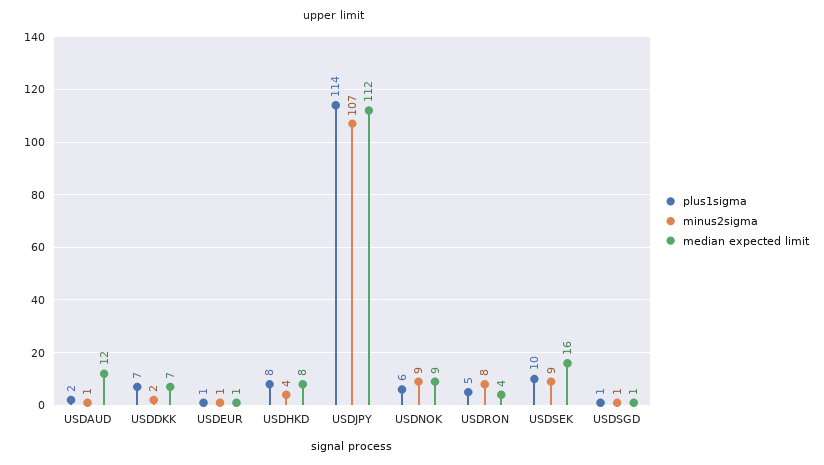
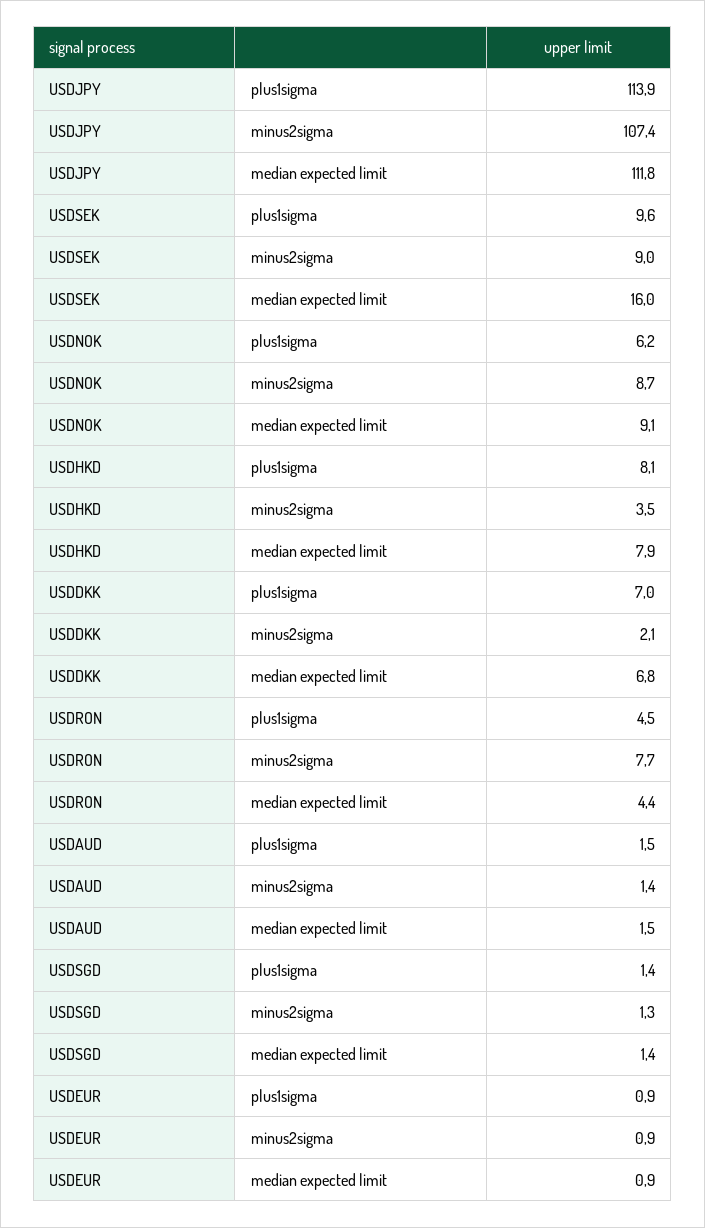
median expected limit, USDAUD: 12 -> 1.5

